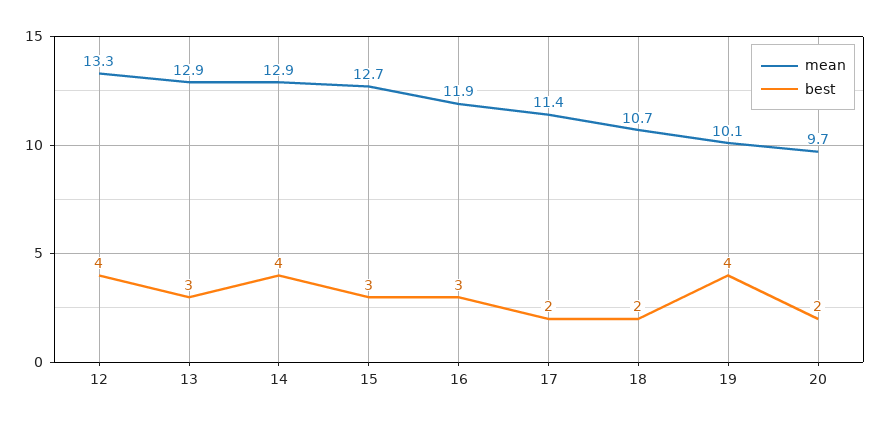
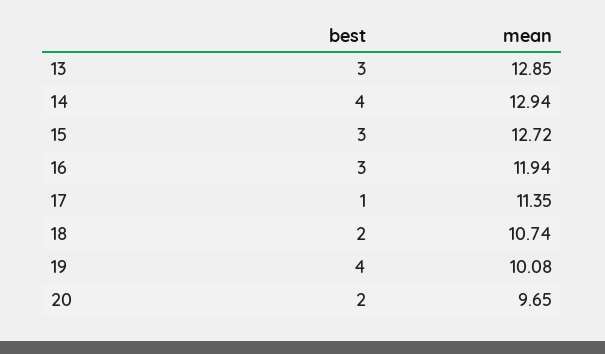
mean, 12: 13.3 -> none
best, 12: 4 -> none
best, 17: 2 -> 1

